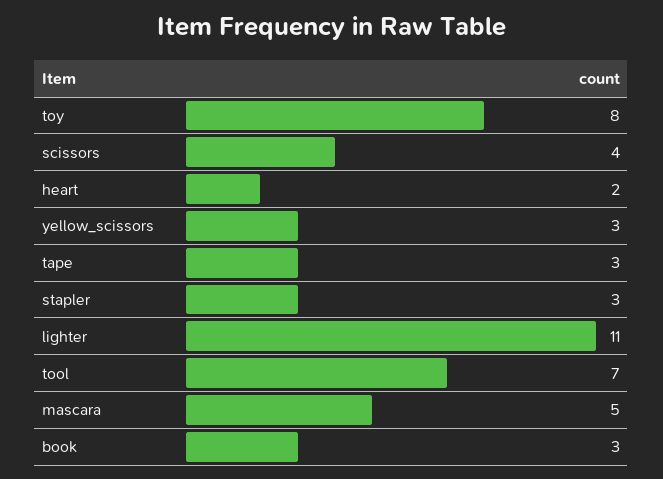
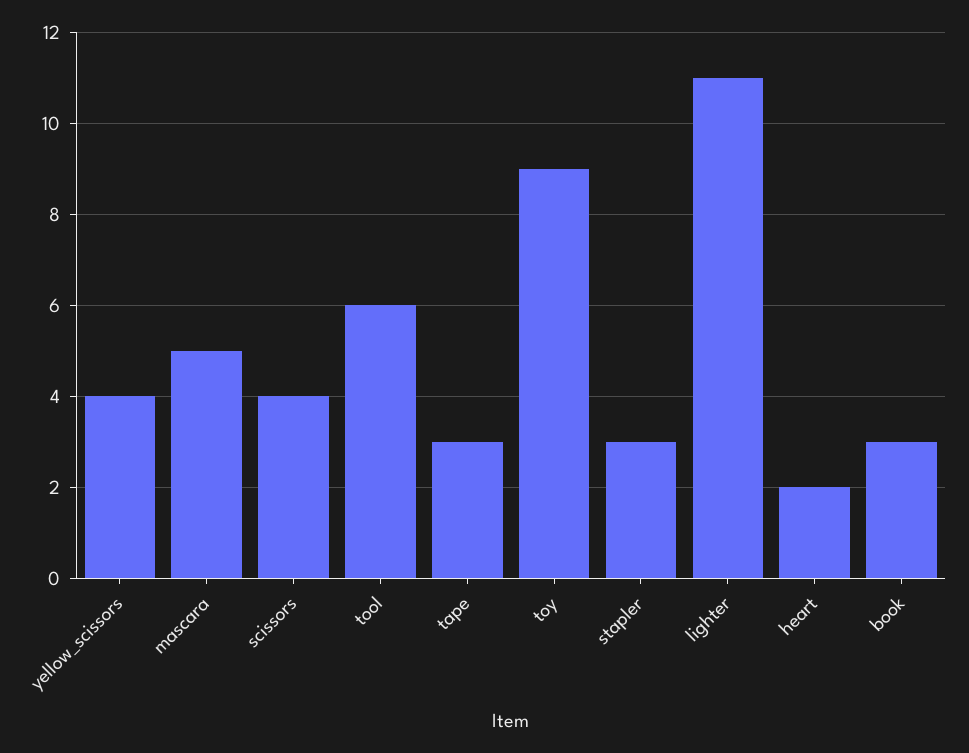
toy: 8 -> 9
yellow_scissors: 3 -> 4
tool: 7 -> 6

